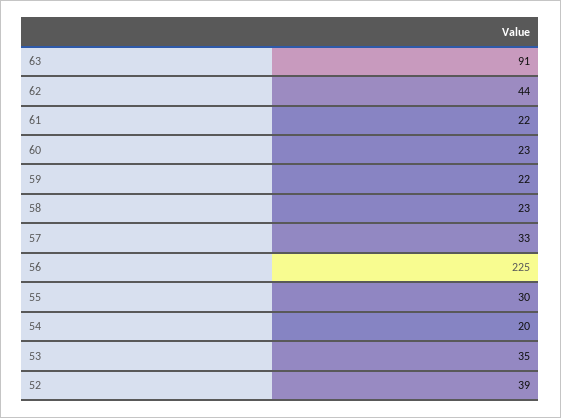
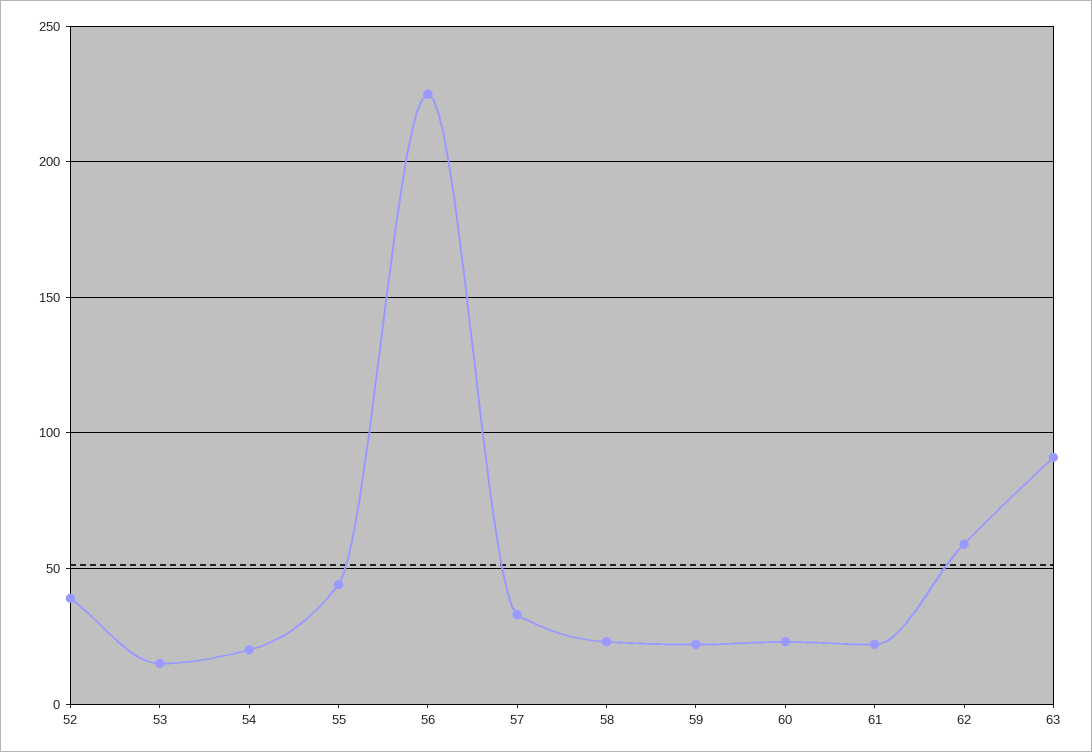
62: 44 -> 60
55: 30 -> 45
53: 35 -> 15

